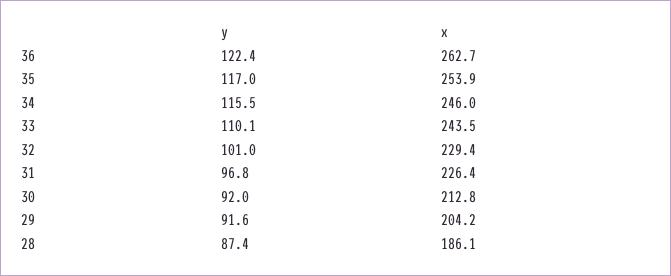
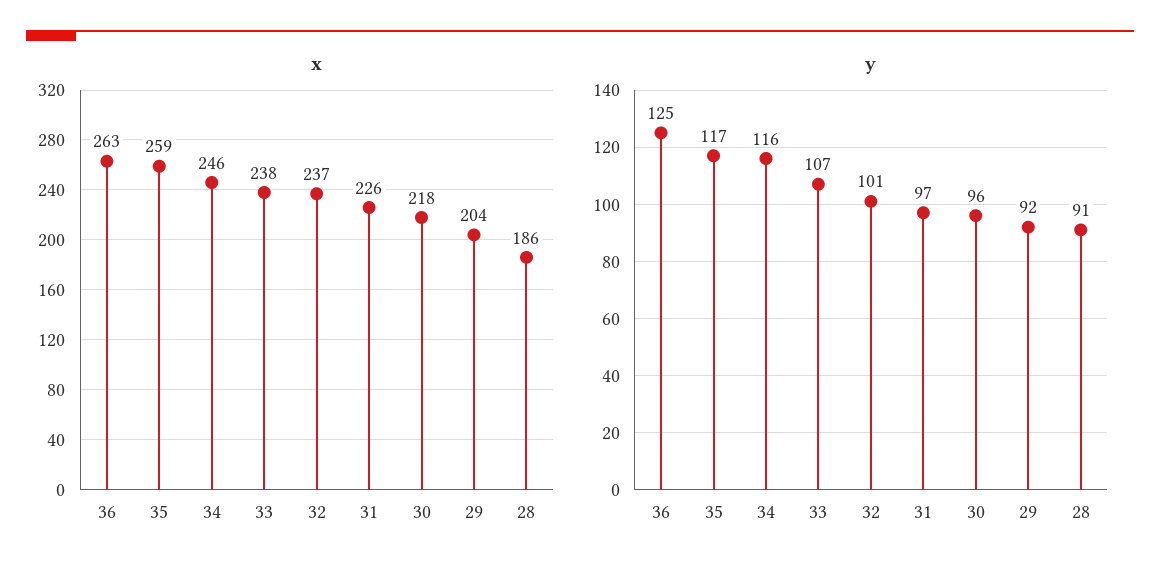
y, 36: 122.4 -> 125
x, 35: 253.9 -> 259
y, 33: 110.1 -> 107
x, 33: 243.5 -> 238
x, 32: 229.4 -> 237
y, 30: 92 -> 96
x, 30: 212.8 -> 218
y, 28: 87.4 -> 91

